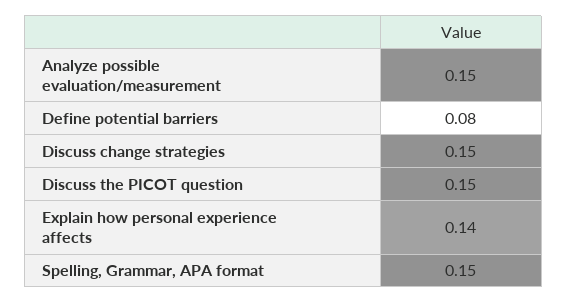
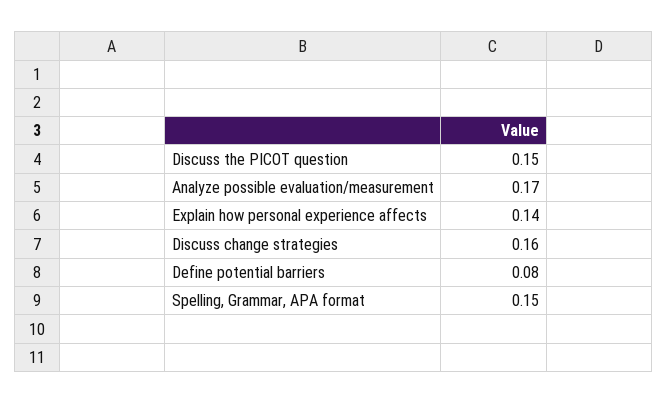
Analyze possible evaluation/measurement: 0.15 -> 0.17
Discuss change strategies: 0.15 -> 0.16

